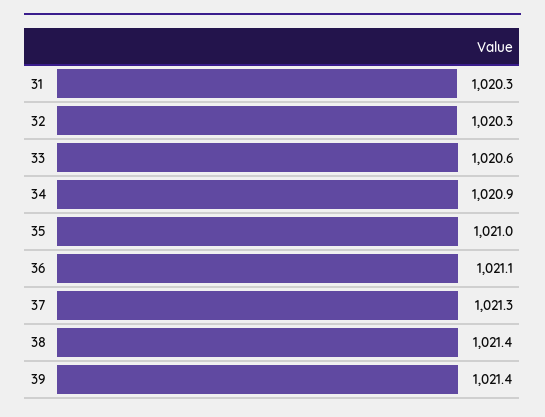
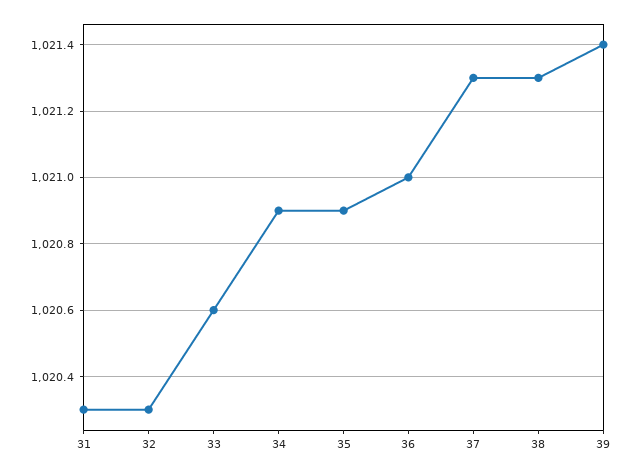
35: 1021 -> 1020.9
36: 1021.1 -> 1021
38: 1021.4 -> 1021.3

